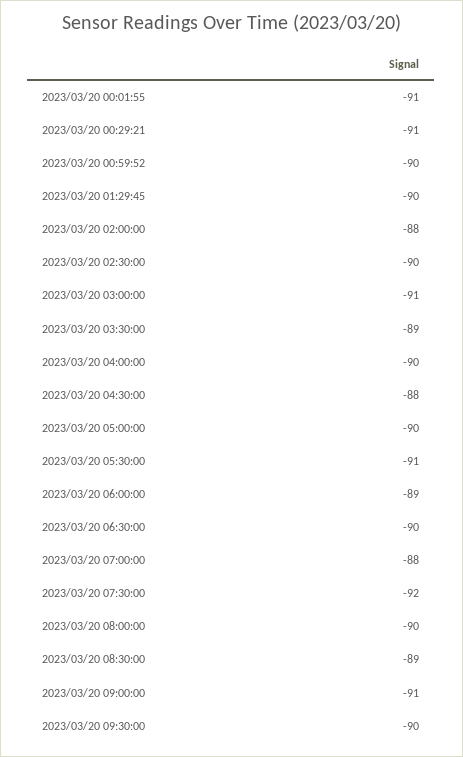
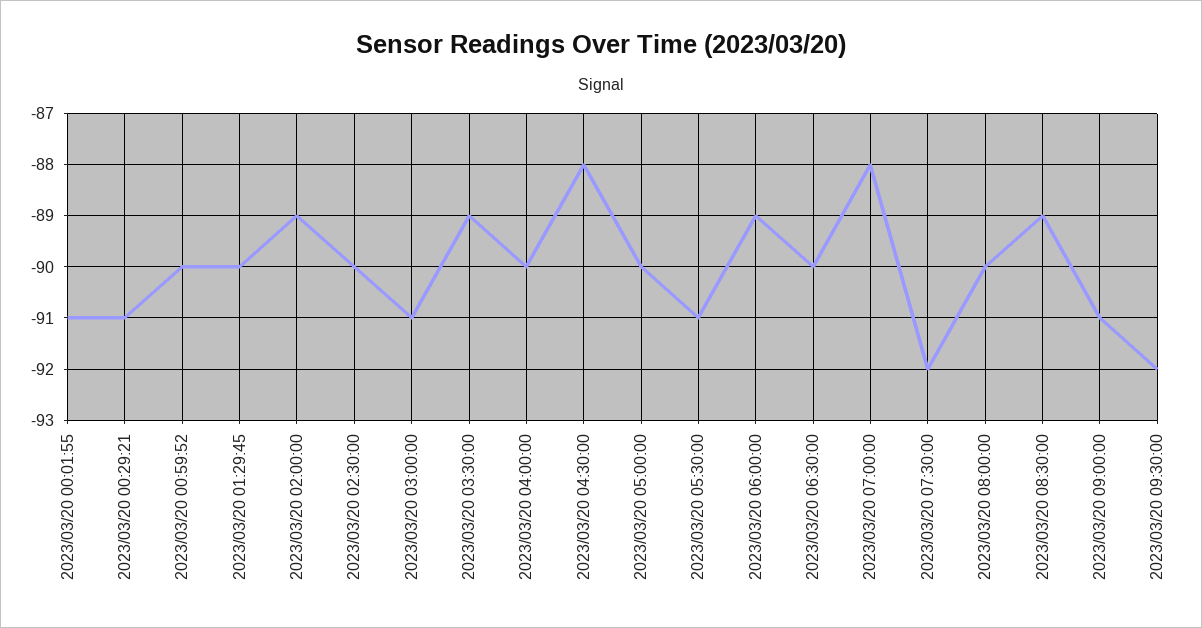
2023/03/20 02:00:00: -88 -> -89
2023/03/20 09:30:00: -90 -> -92

